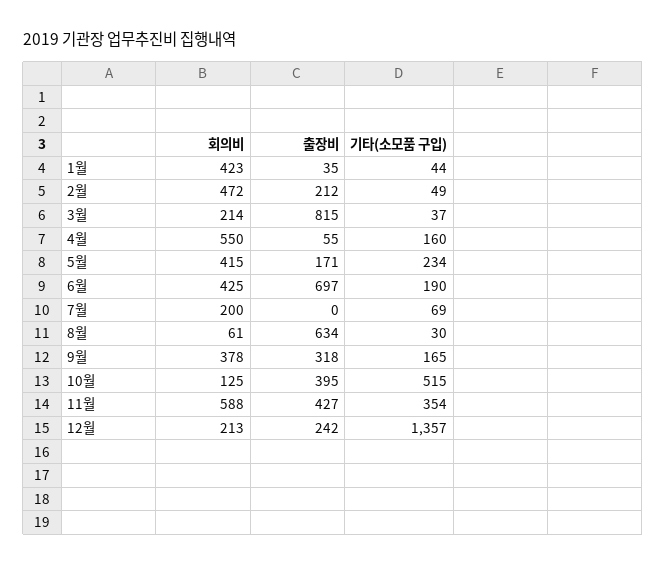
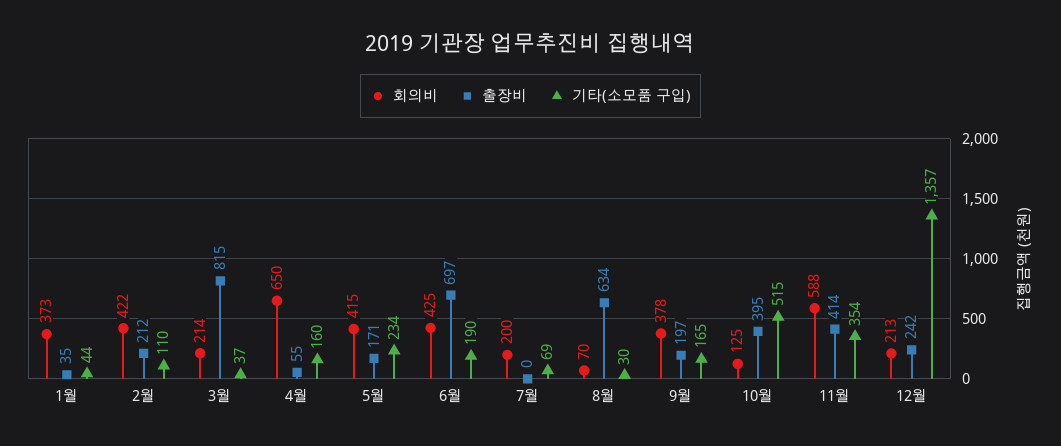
회의비, 1월: 423 -> 373
회의비, 2월: 472 -> 422
기타(소모품 구입), 2월: 49 -> 110
회의비, 4월: 550 -> 650
회의비, 8월: 61 -> 70
출장비, 9월: 318 -> 197
출장비, 11월: 427 -> 414

